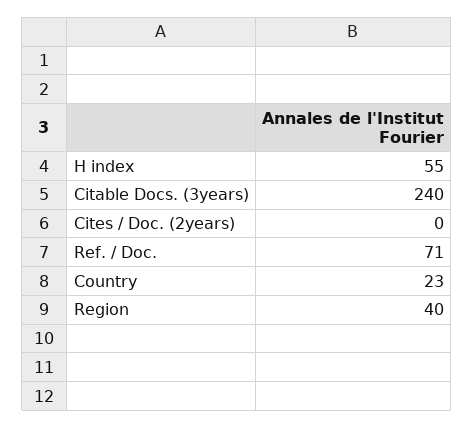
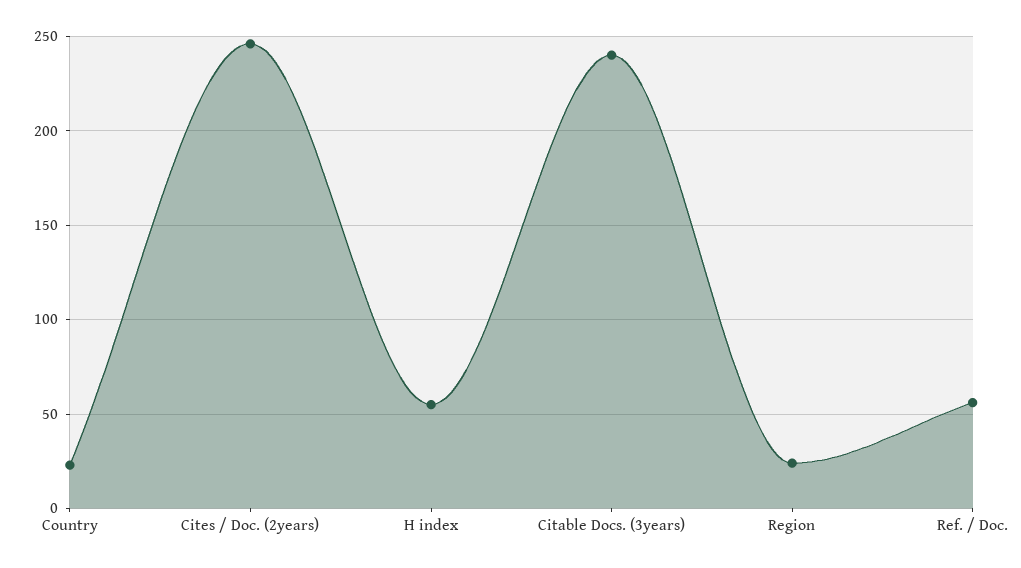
Cites / Doc. (2years): 0 -> 245
Ref. / Doc.: 71 -> 55
Region: 40 -> 25

